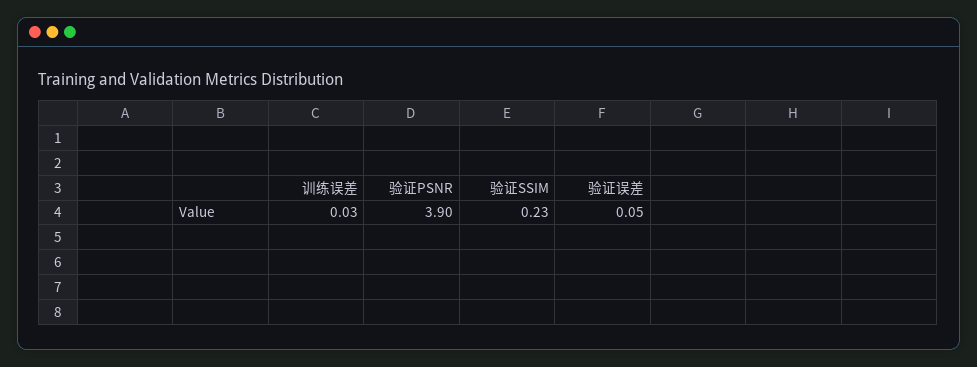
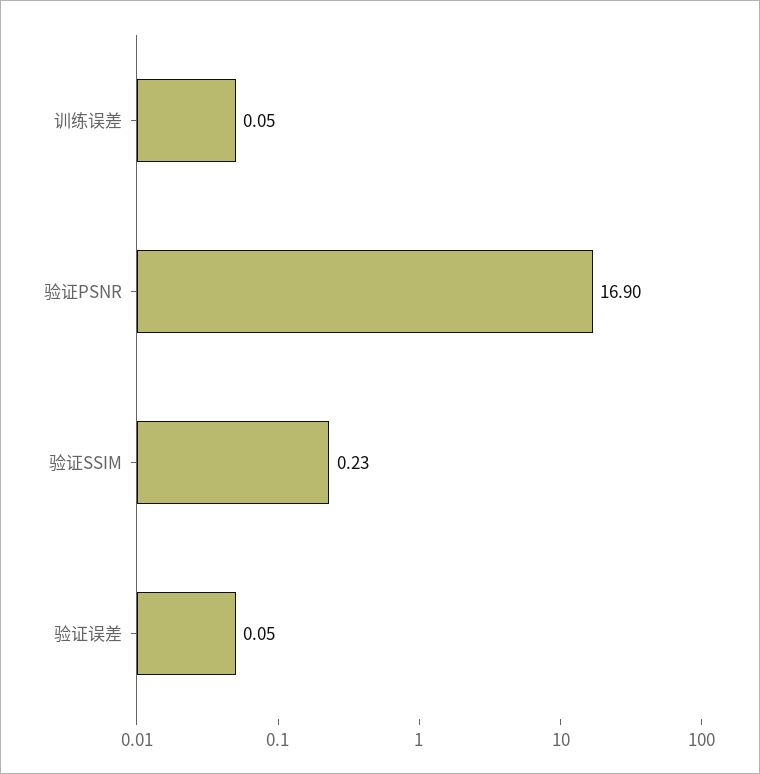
训练误差: 0.03 -> 0.05
验证PSNR: 3.9 -> 16.9

